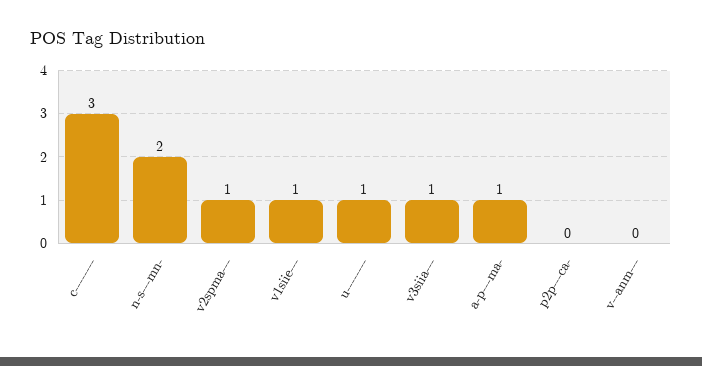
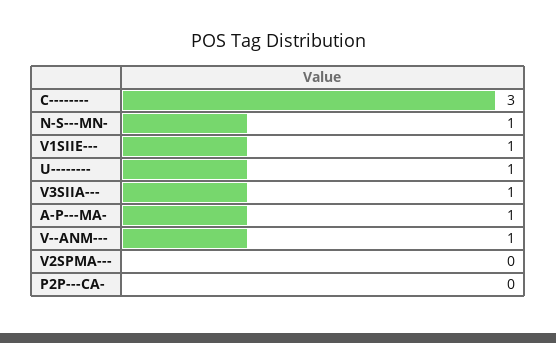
n-s---mn-: 2 -> 1
v2spma---: 1 -> 0
v--anm---: 0 -> 1

